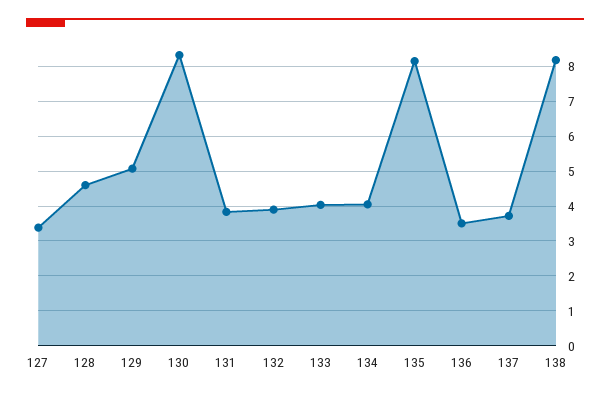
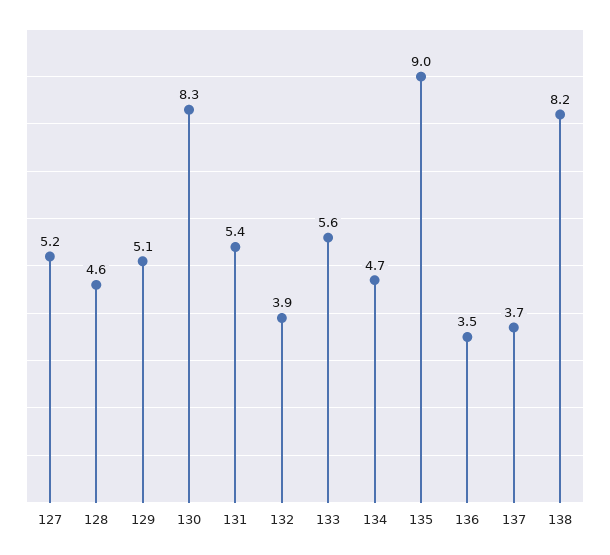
127: 3.4 -> 5.2
131: 3.8 -> 5.4
133: 4 -> 5.6
134: 4 -> 4.7
135: 8.2 -> 9

